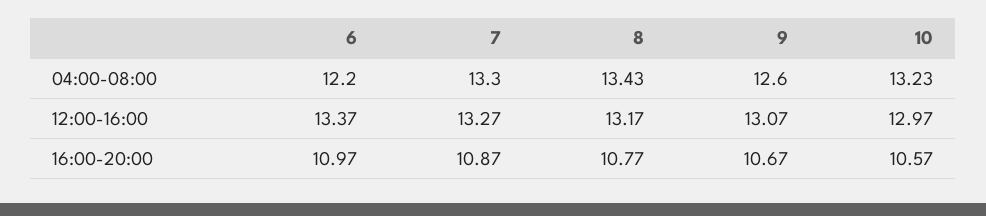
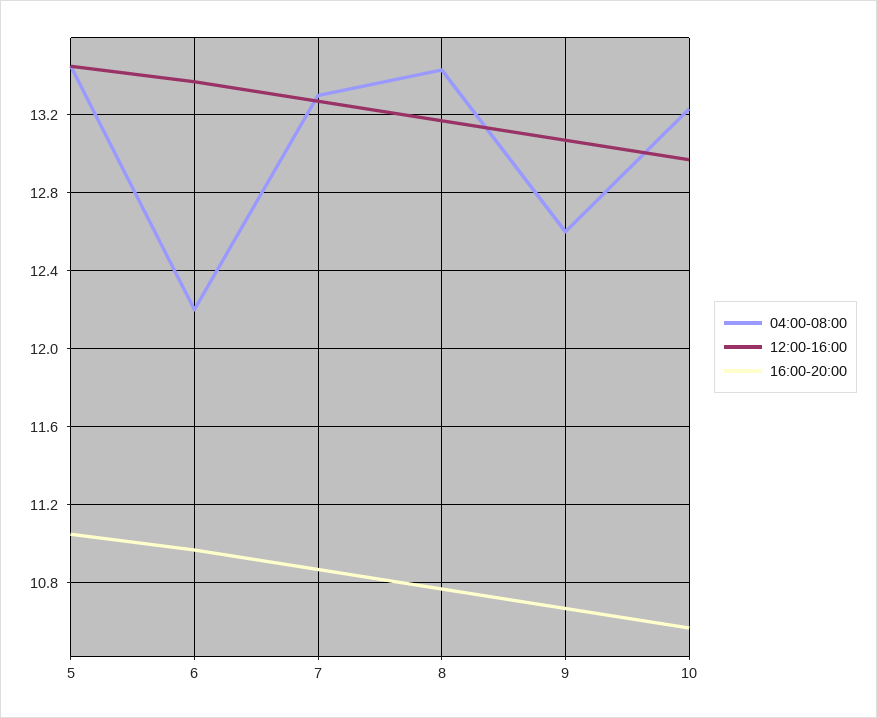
04:00-08:00, 5: none -> 13.45
12:00-16:00, 5: none -> 13.45
16:00-20:00, 5: none -> 11.05

